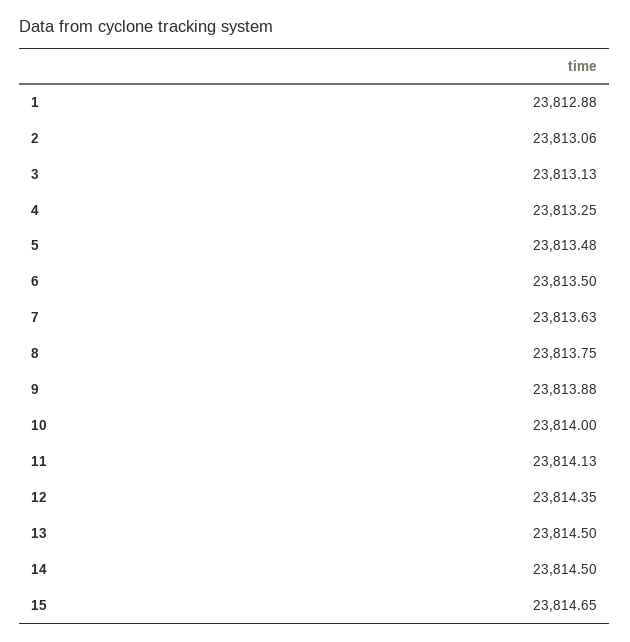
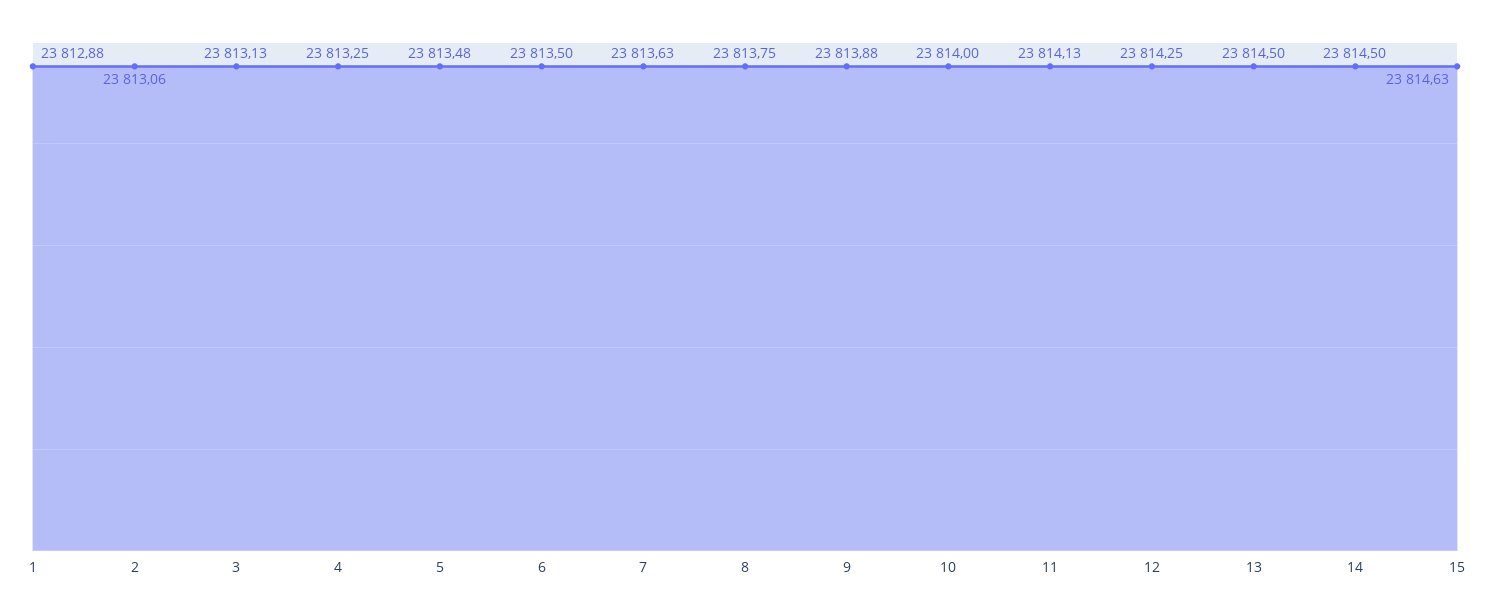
12: 23814.35 -> 23814.25
15: 23814.65 -> 23814.63

